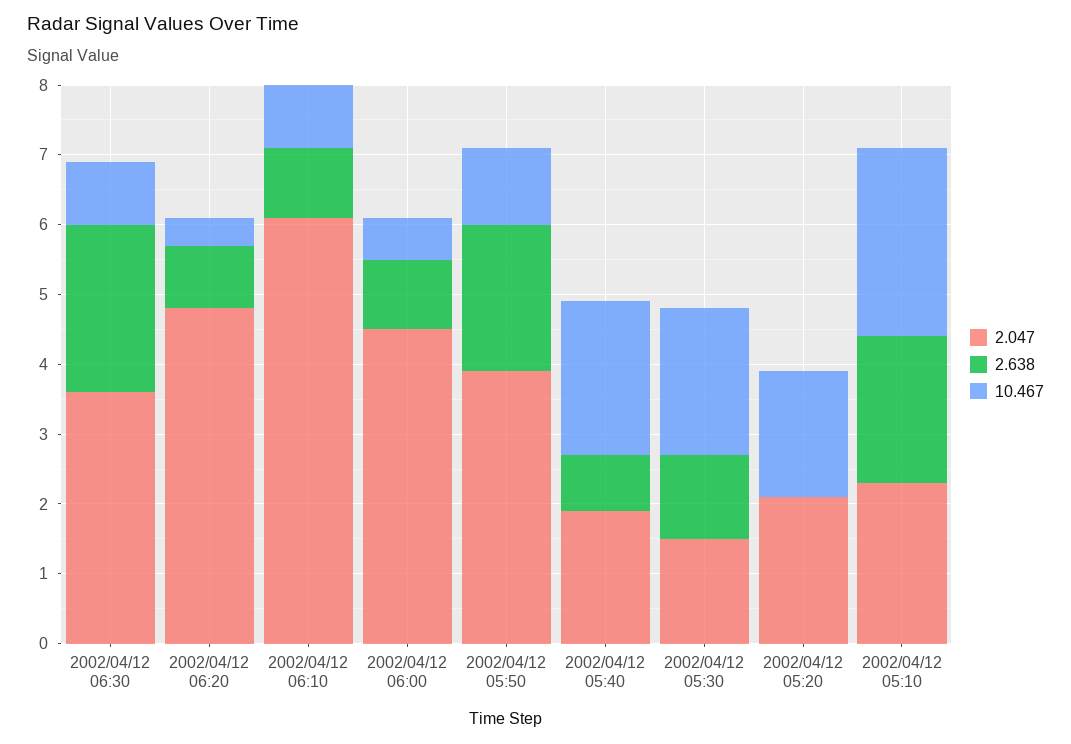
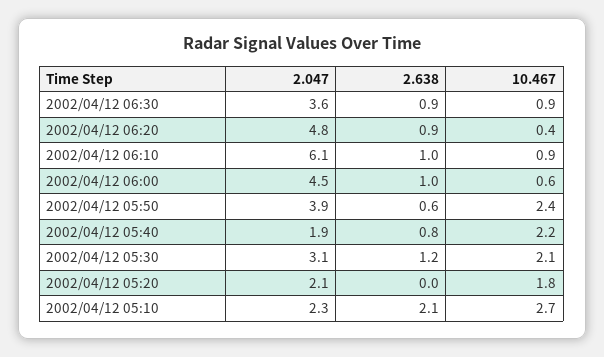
2.638, 2002/04/12 06:30: 2.5 -> 0.9
2.638, 2002/04/12 05:50: 2 -> 0.6
10.467, 2002/04/12 05:50: 1 -> 2.4
2.047, 2002/04/12 05:30: 1.5 -> 3.1

